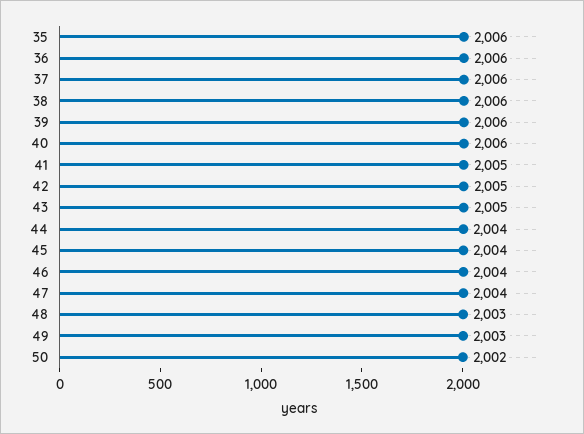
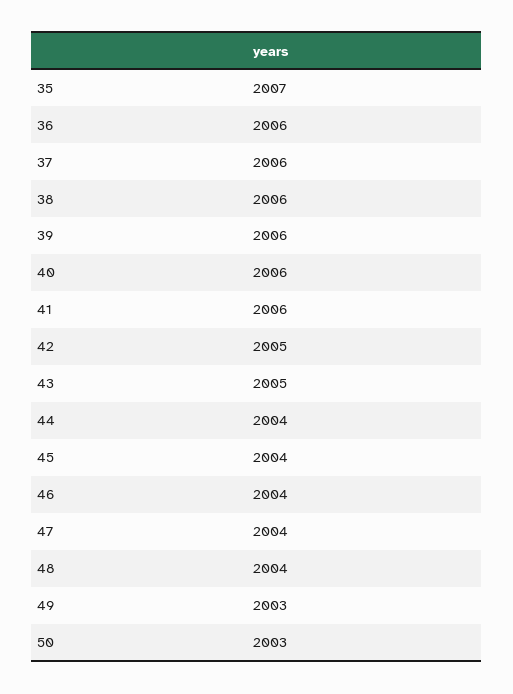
35: 2006 -> 2007
41: 2005 -> 2006
48: 2003 -> 2004
50: 2002 -> 2003

